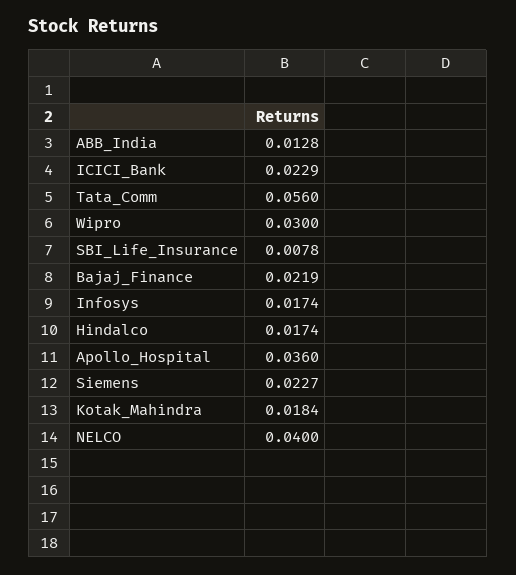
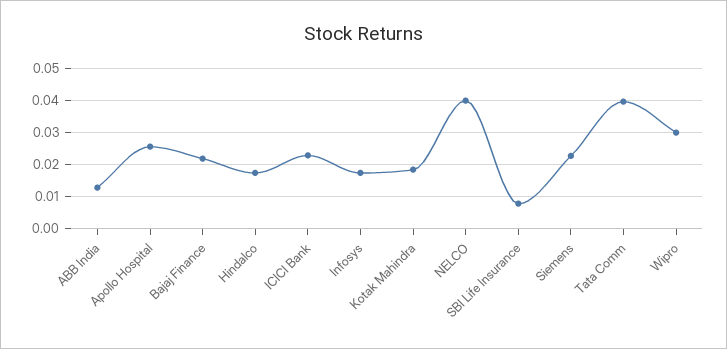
Tata_Comm: 0.056 -> 0.04
Apollo_Hospital: 0.036 -> 0.026

